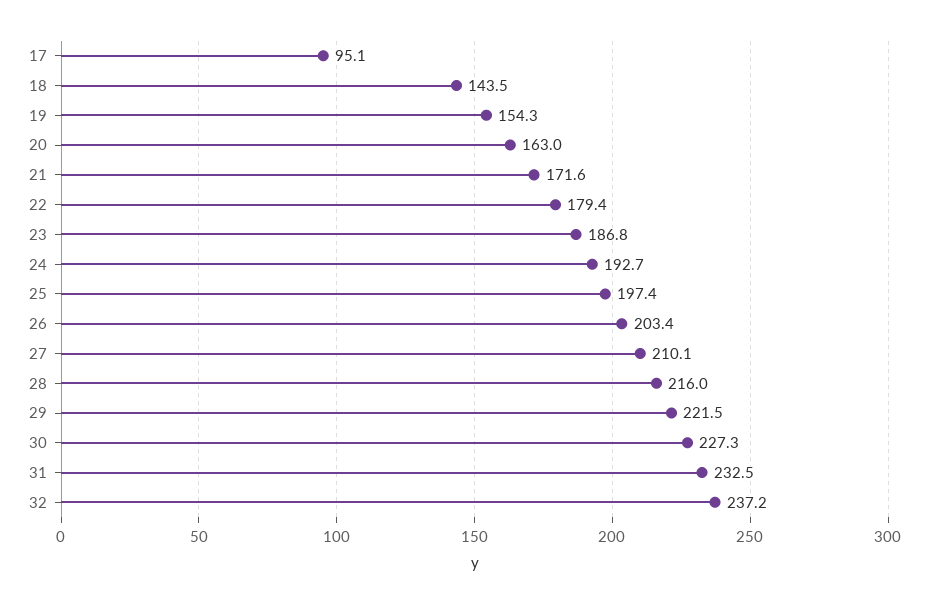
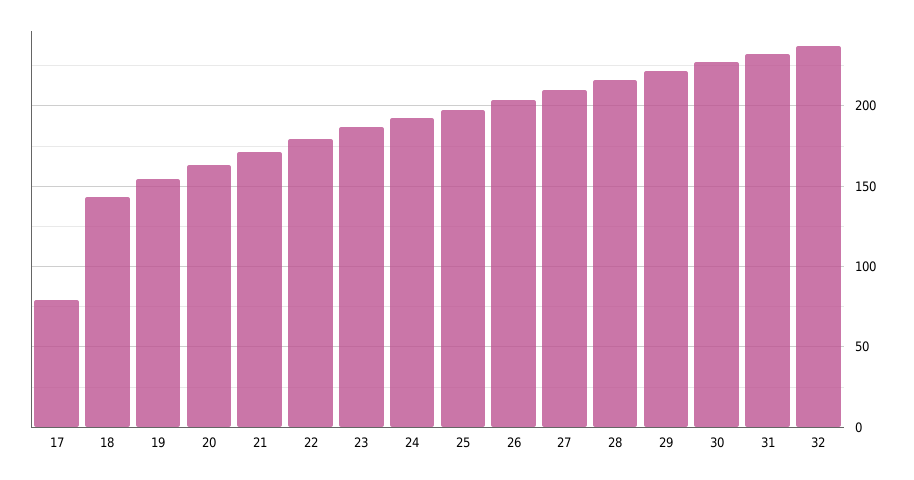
17: 95.1 -> 80

